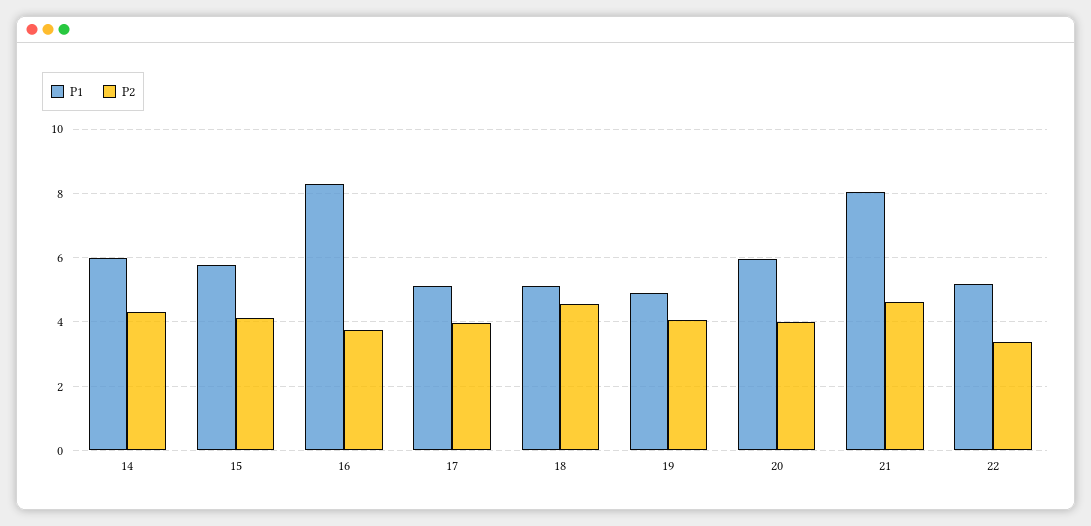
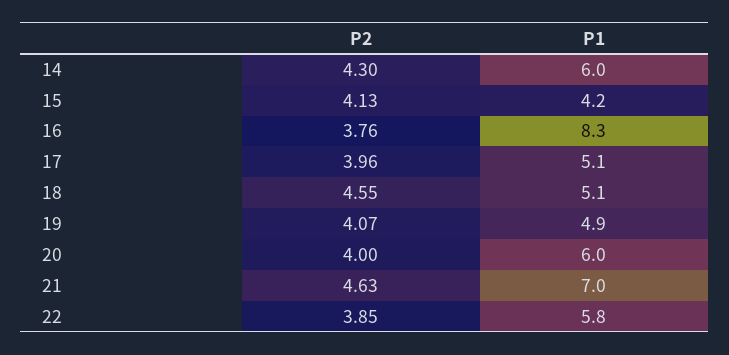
P1, 15: 5.8 -> 4.2
P1, 21: 8 -> 7
P1, 22: 5.2 -> 5.8
P2, 22: 3.4 -> 3.85

